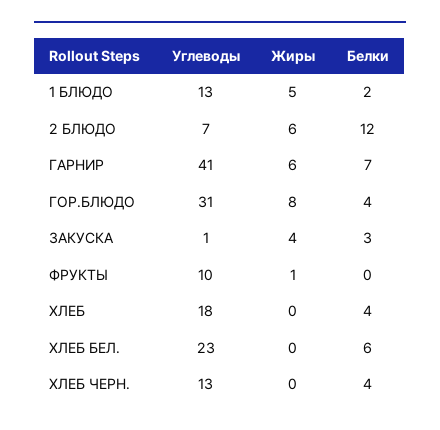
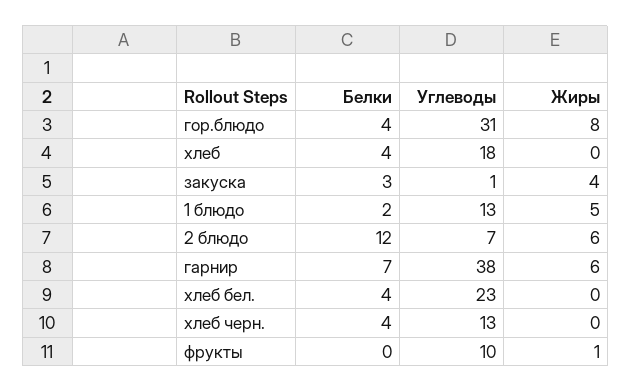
Углеводы, ГАРНИР: 41 -> 38
Белки, ХЛЕБ БЕЛ.: 6 -> 4

